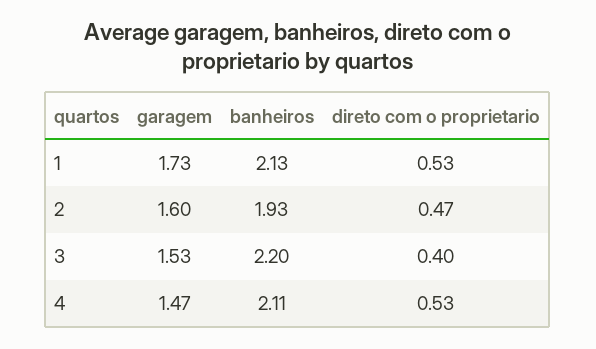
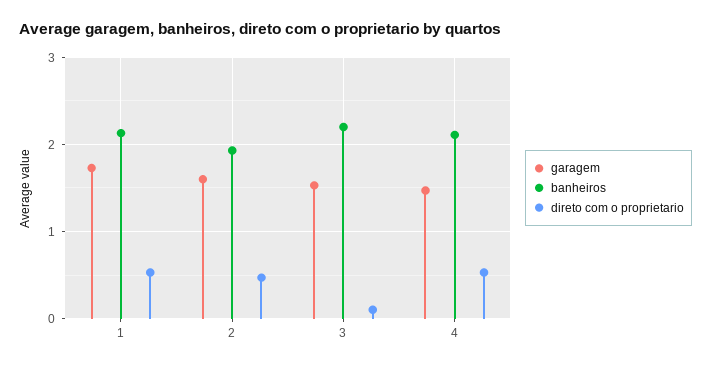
direto com o proprietario, 3: 0.4 -> 0.1

